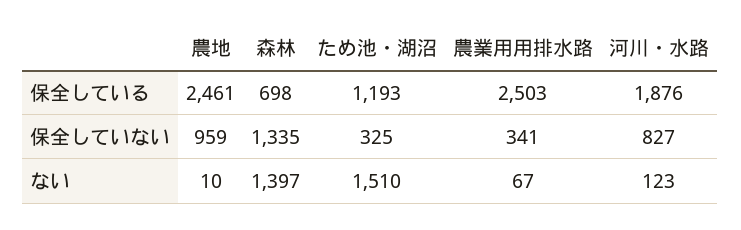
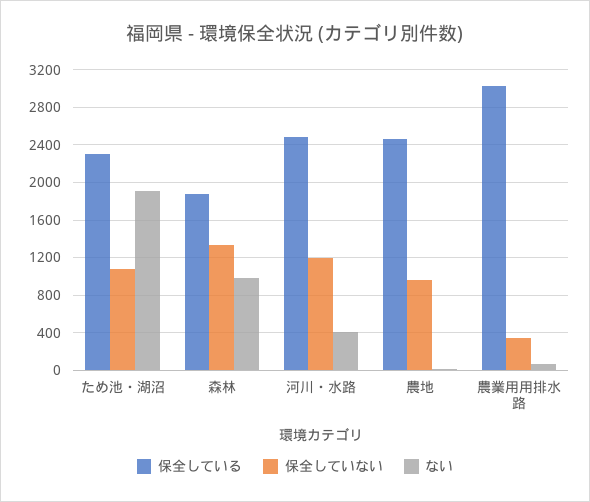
保全している, 森林: 698 -> 1900
保全している, ため池・湖沼: 1193 -> 2300
保全している, 農業用用排水路: 2503 -> 3000
保全している, 河川・水路: 1876 -> 2500
保全していない, ため池・湖沼: 325 -> 1100
保全していない, 河川・水路: 827 -> 1200
ない, 森林: 1397 -> 1000
ない, ため池・湖沼: 1510 -> 1900
ない, 河川・水路: 123 -> 400

